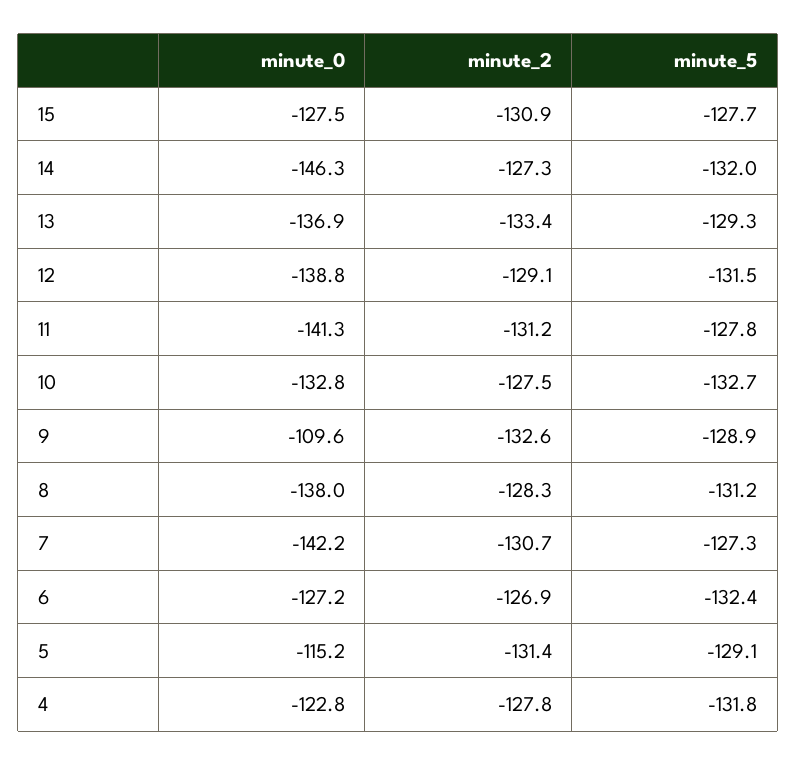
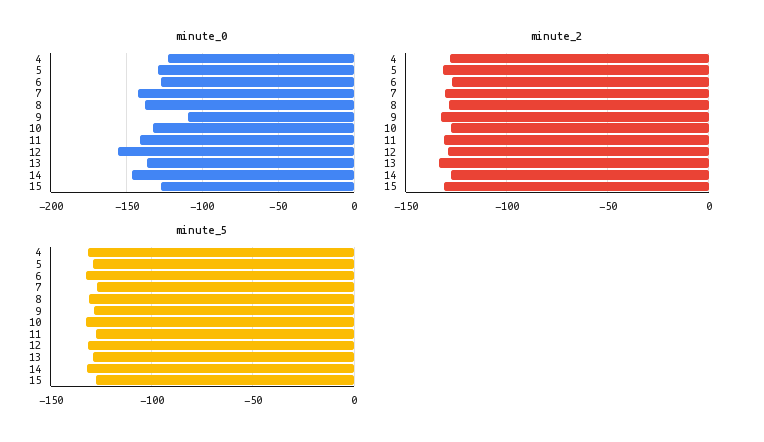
minute_0, 12: -138.8 -> -155
minute_0, 5: -115.2 -> -130

